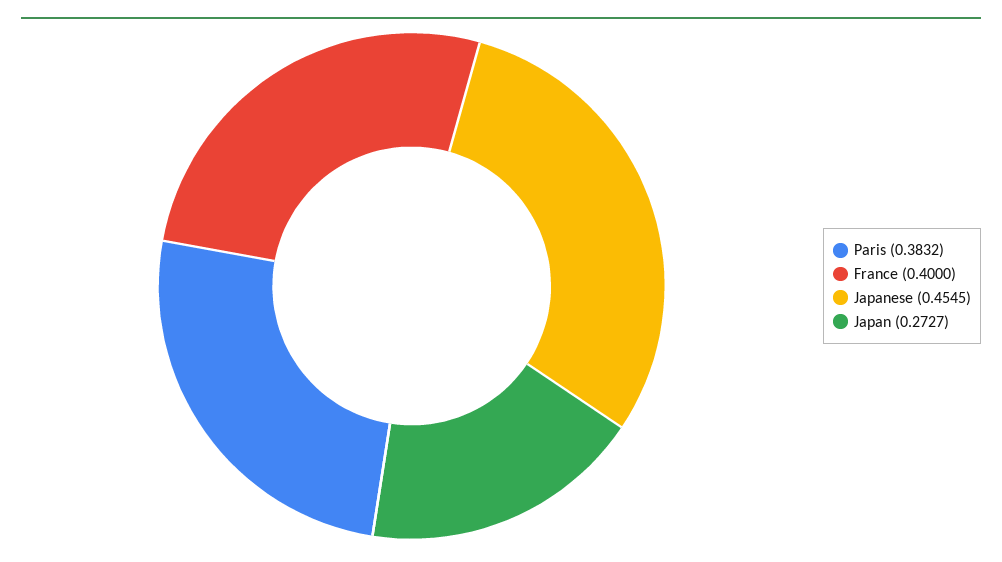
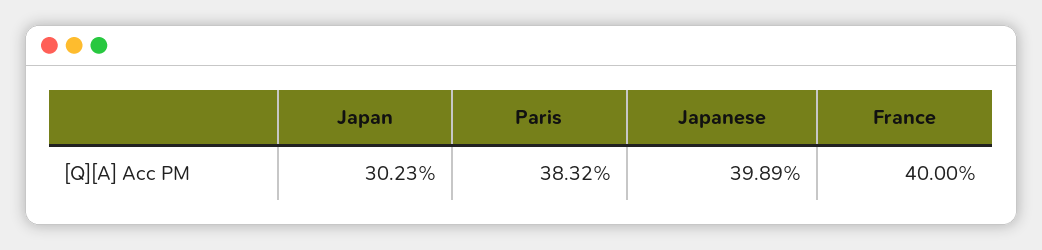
Japanese: 0.4545 -> 0.3989
Japan: 0.2727 -> 0.3023

